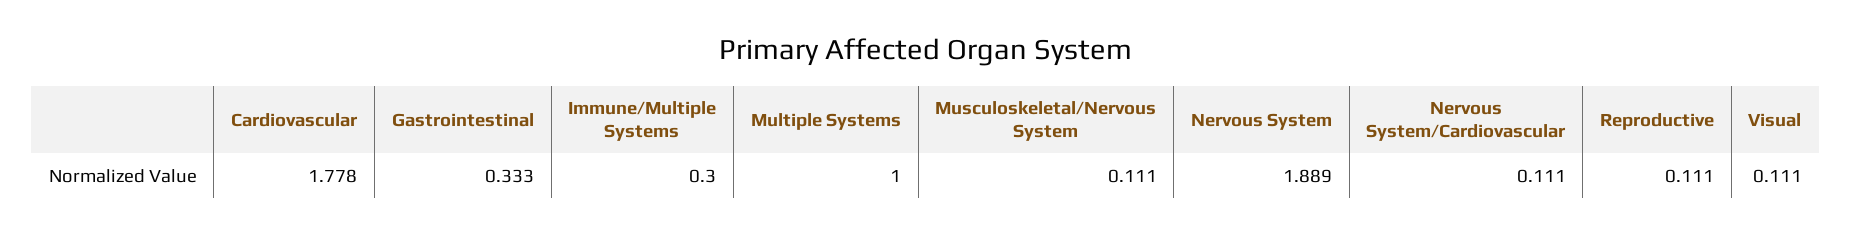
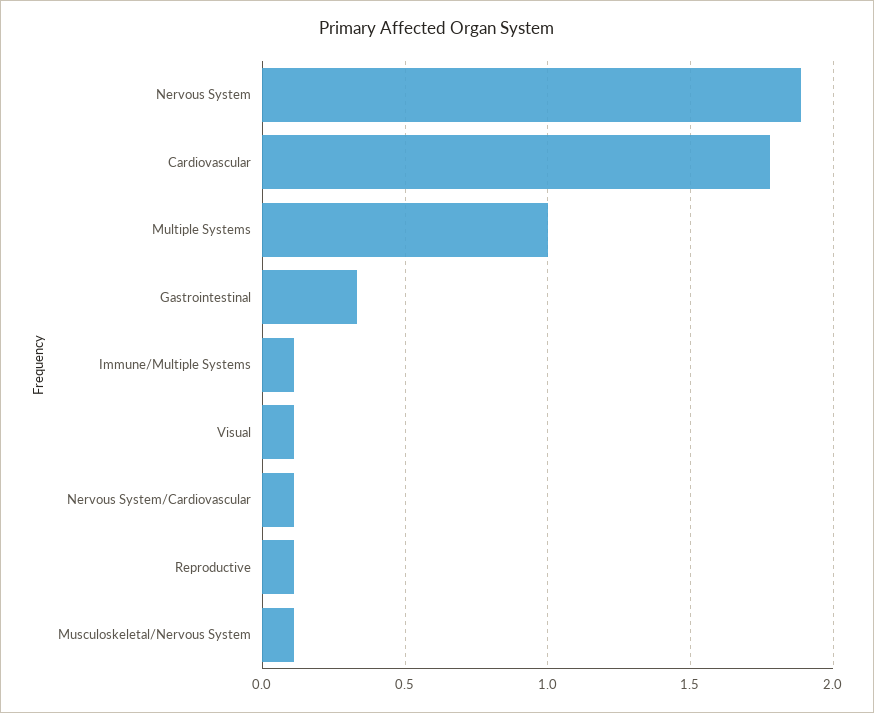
Immune/Multiple Systems: 0.3 -> 0.1

